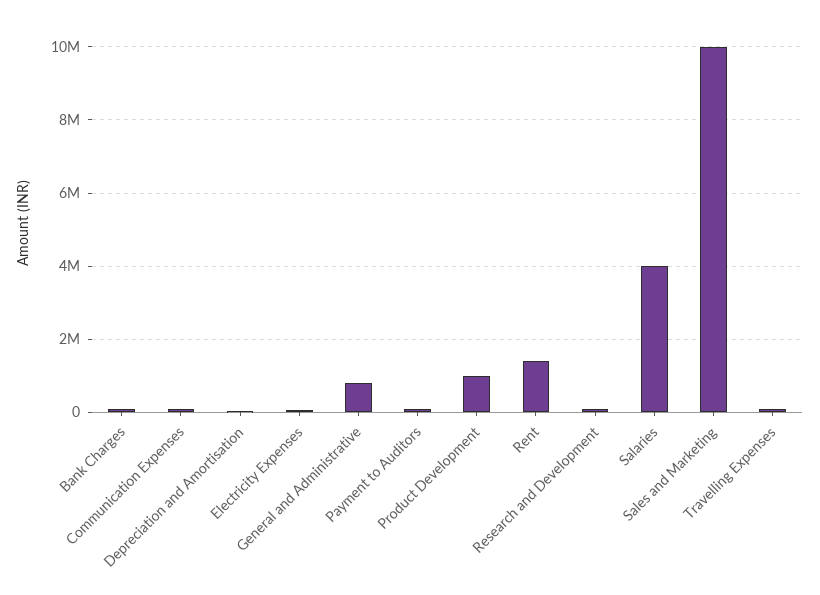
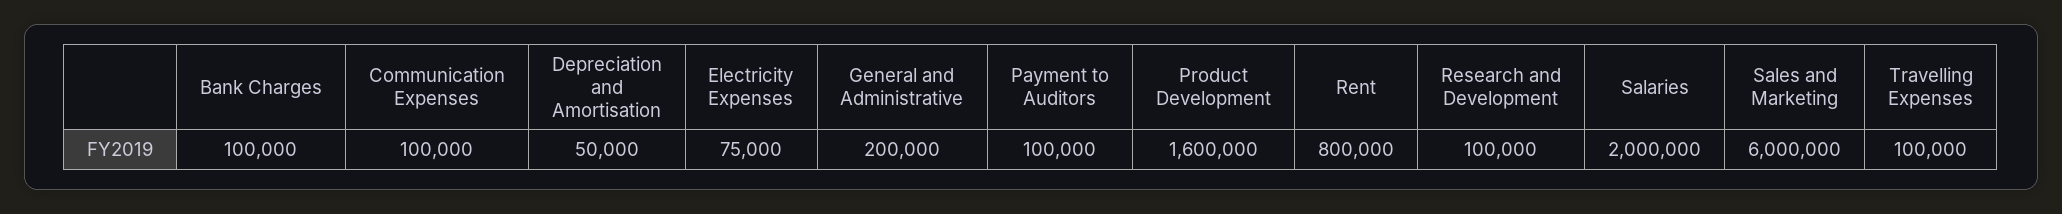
General and Administrative: 800000 -> 200000
Product Development: 1000000 -> 1600000
Rent: 1400000 -> 800000
Salaries: 4000000 -> 2000000
Sales and Marketing: 10000000 -> 6000000

